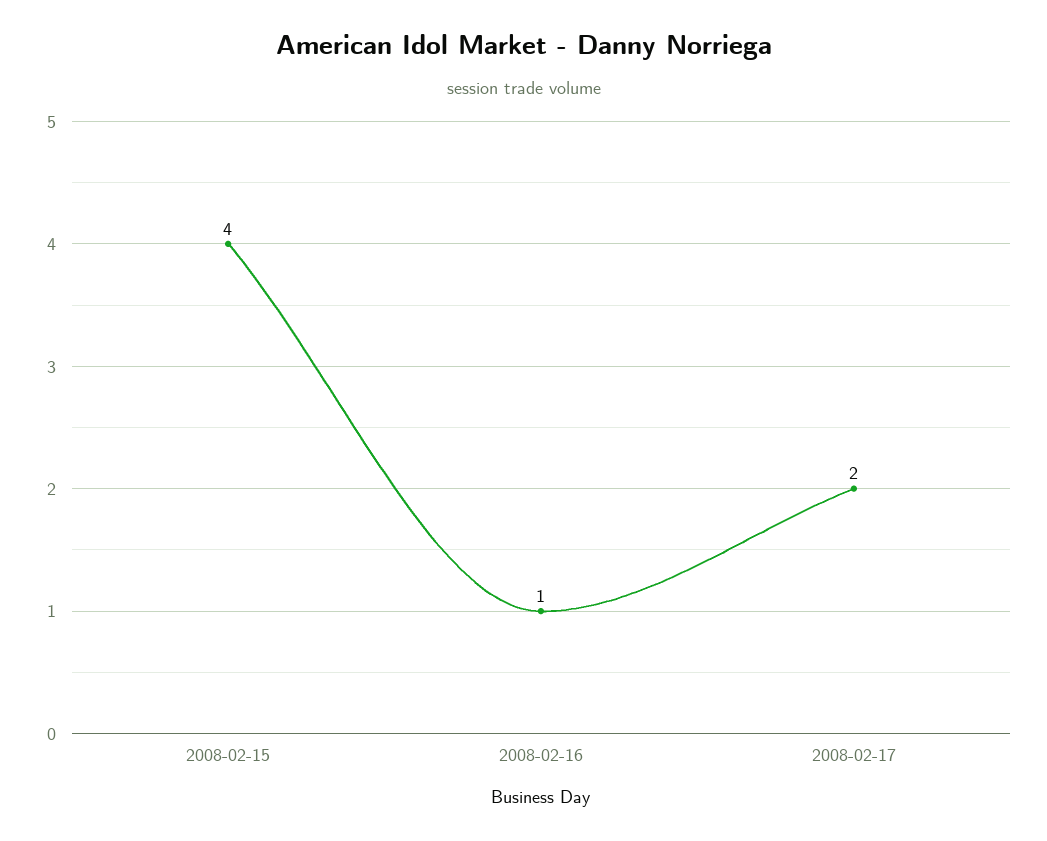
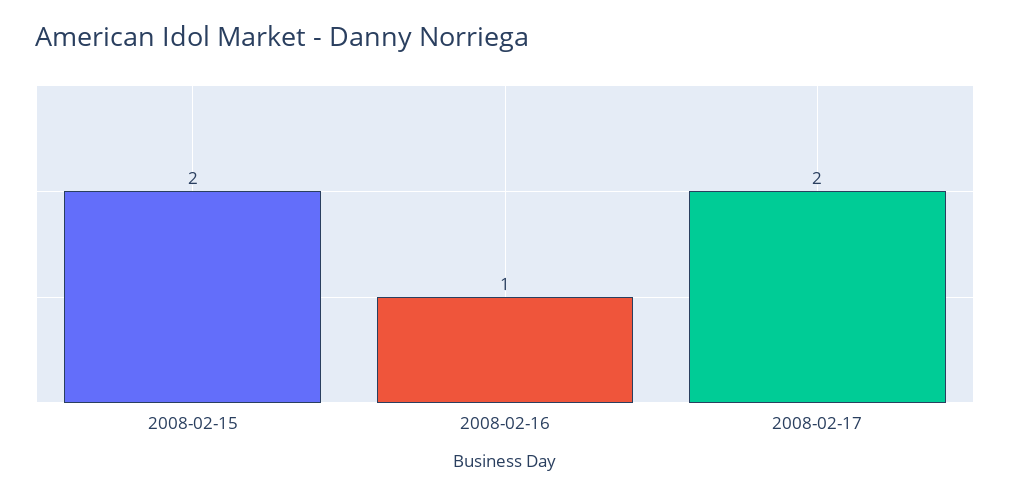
2008-02-15: 4 -> 2

